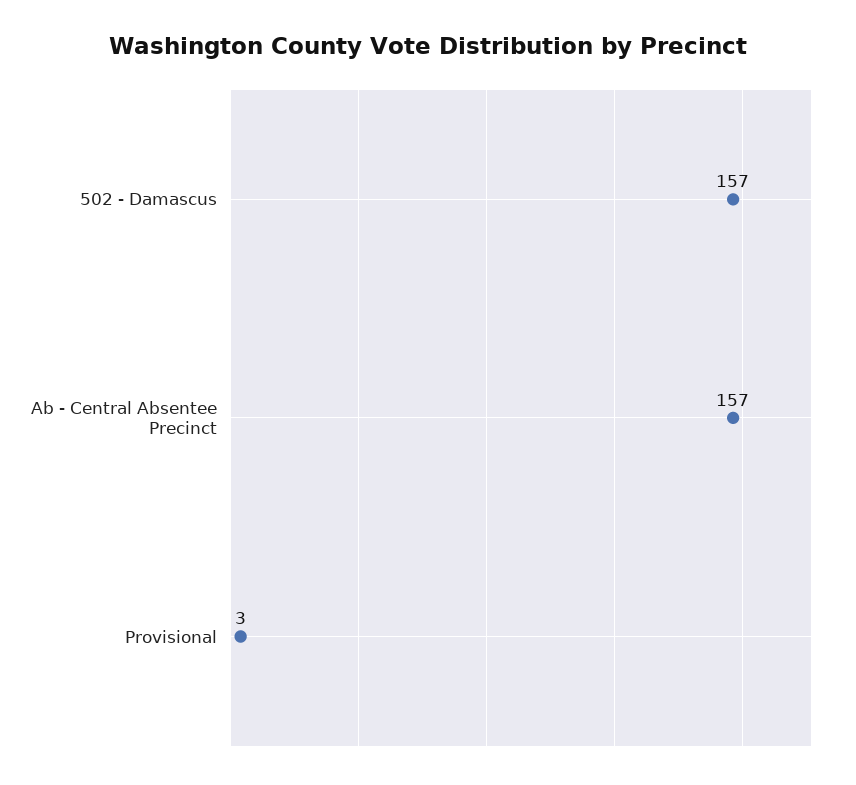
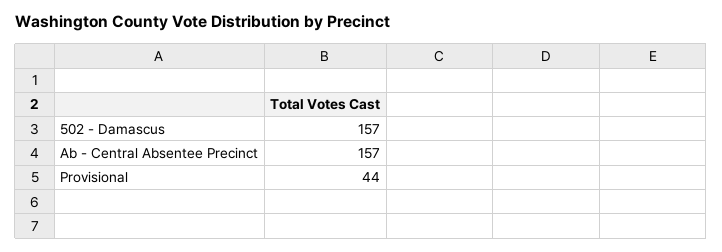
Provisional: 3 -> 44

